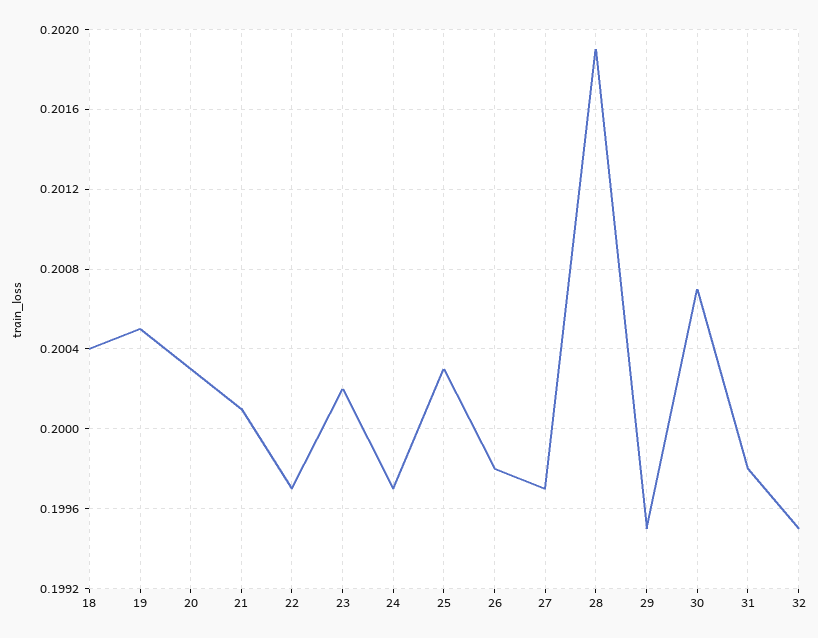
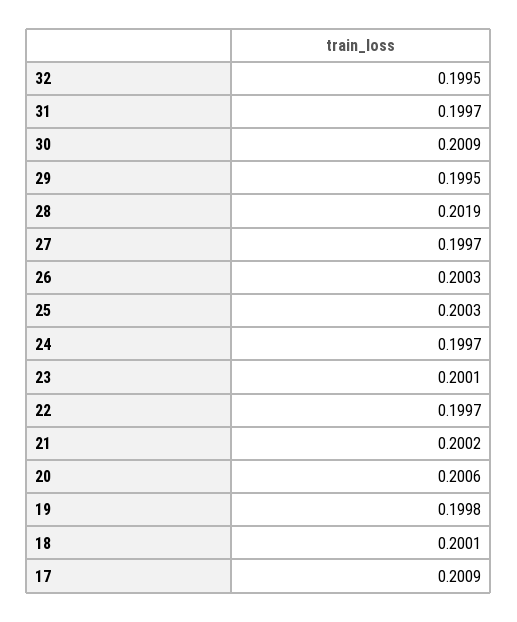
18: 0.2004 -> 0.2001
19: 0.2005 -> 0.1998
20: 0.2003 -> 0.2006
21: 0.2001 -> 0.2002
23: 0.2002 -> 0.2001
26: 0.1998 -> 0.2003
30: 0.2007 -> 0.2009
31: 0.1998 -> 0.1997
17: none -> 0.2009

